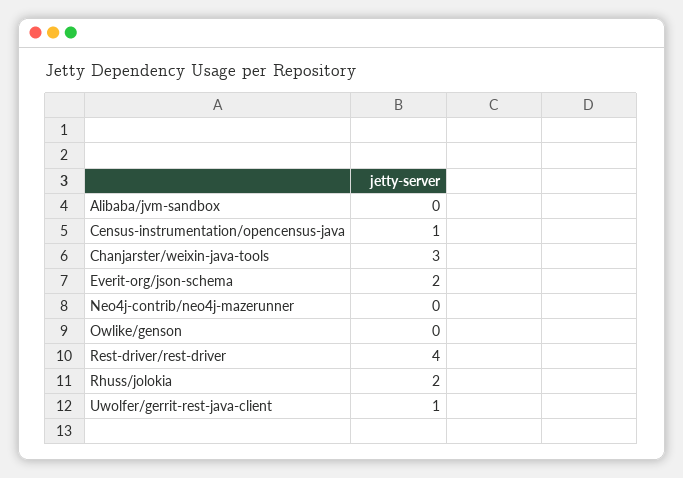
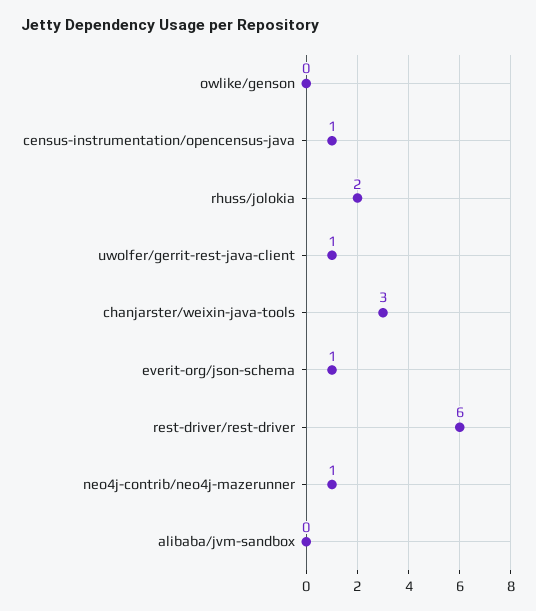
Everit-org/json-schema: 2 -> 1
Neo4j-contrib/neo4j-mazerunner: 0 -> 1
Rest-driver/rest-driver: 4 -> 6

